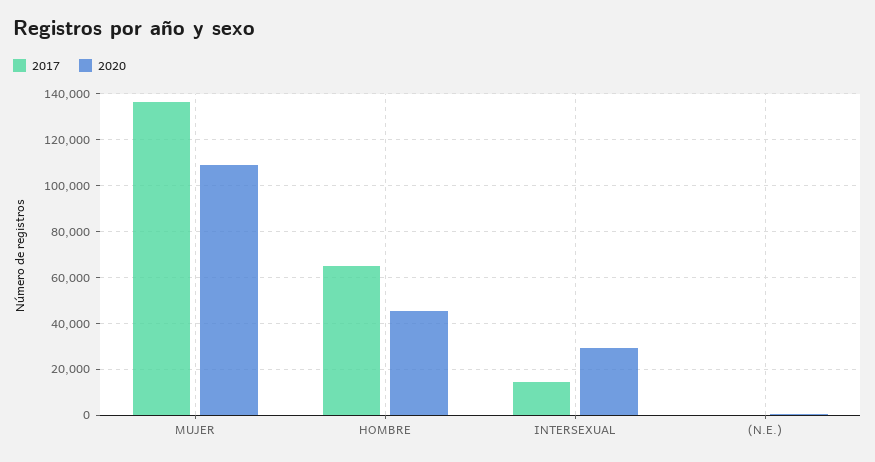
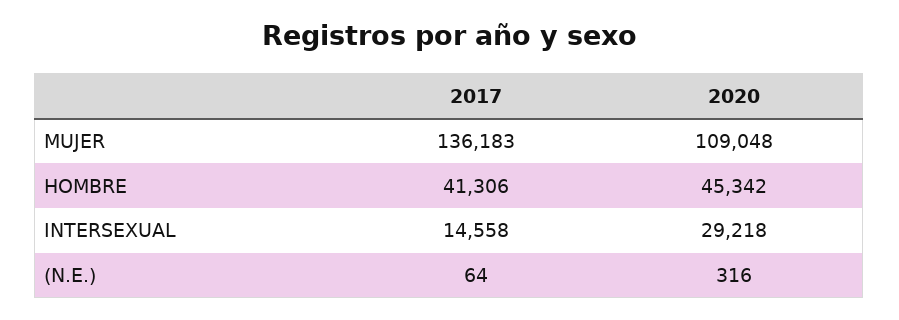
2017, HOMBRE: 65000 -> 41306

